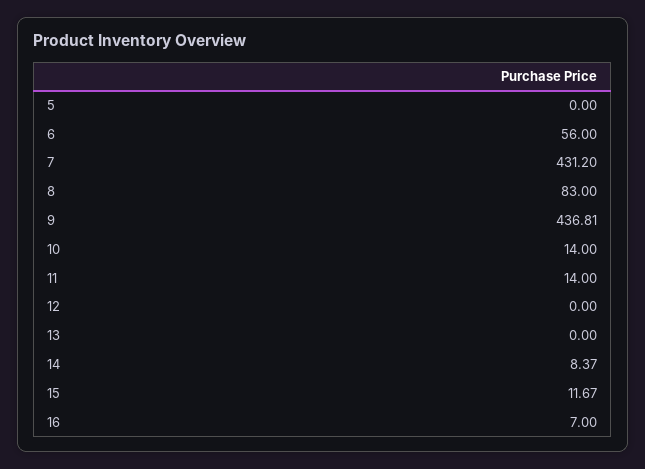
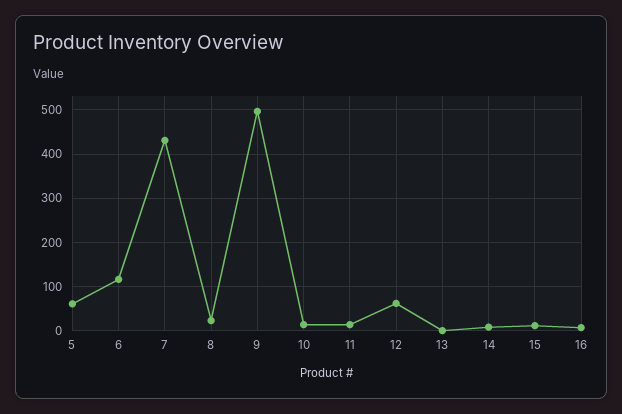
5: 0 -> 60
6: 56 -> 120
8: 83 -> 20
9: 436.81 -> 500
12: 0 -> 60

